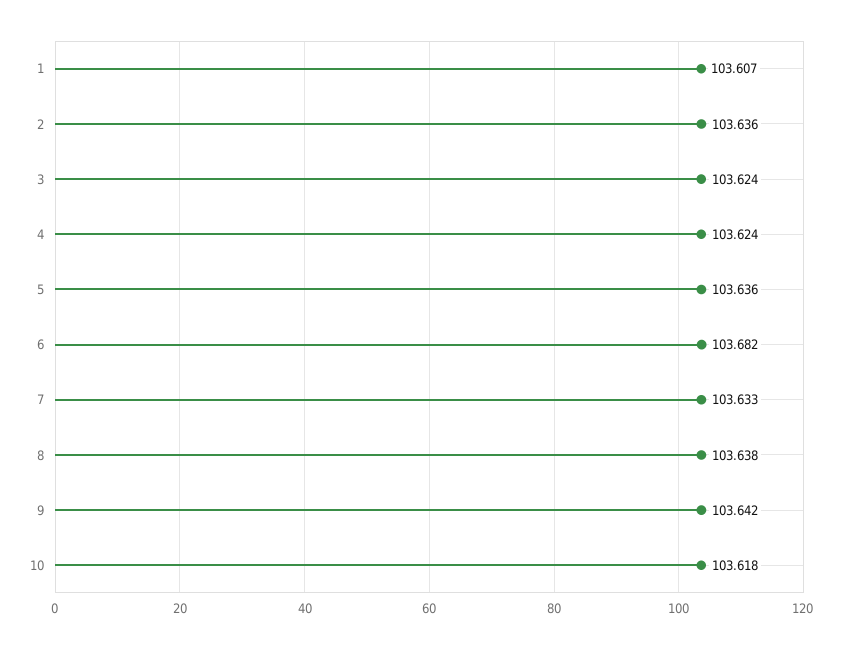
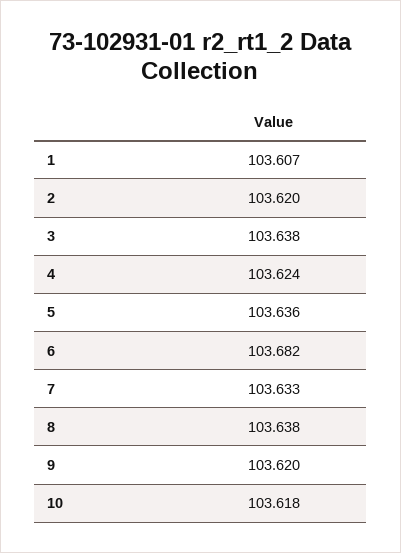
2: 103.636 -> 103.62
3: 103.624 -> 103.638
9: 103.642 -> 103.62

